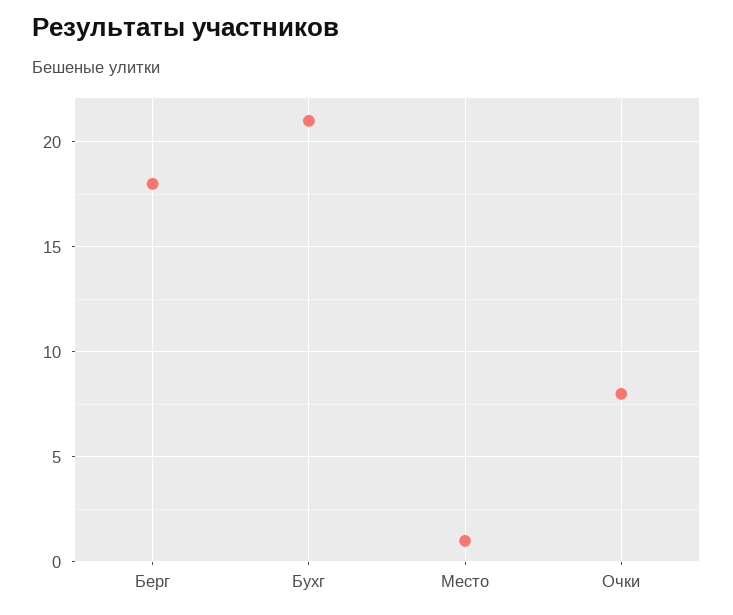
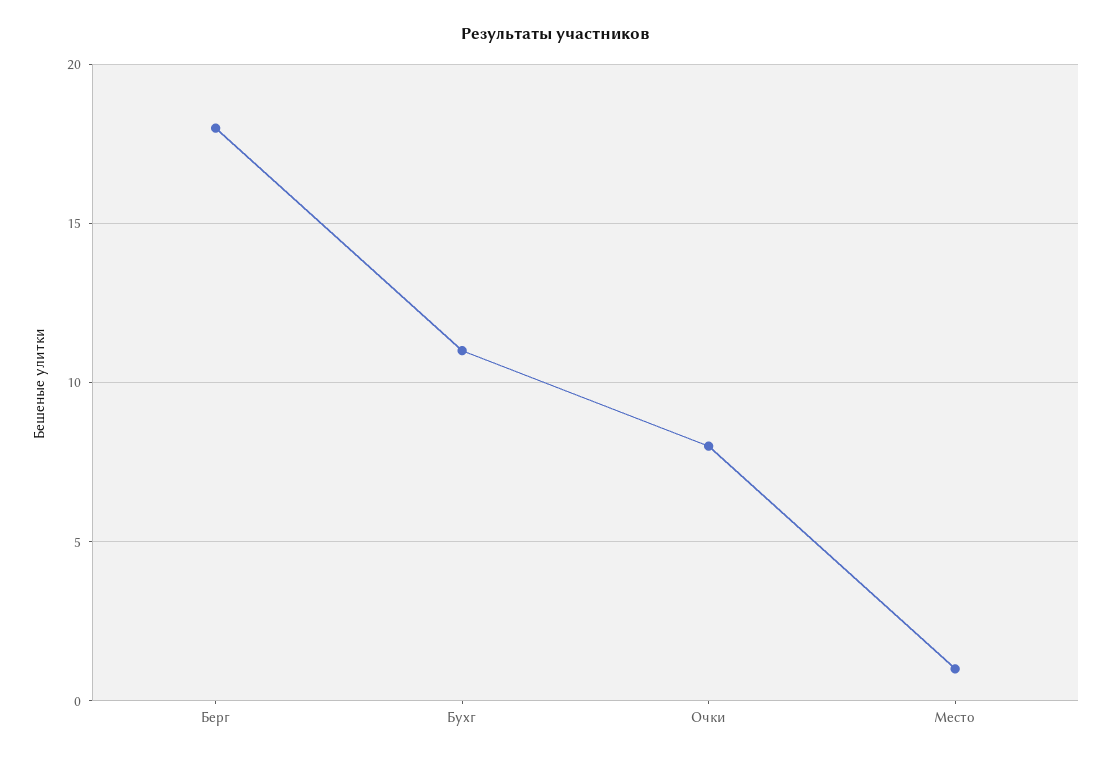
Бухг: 21 -> 11

